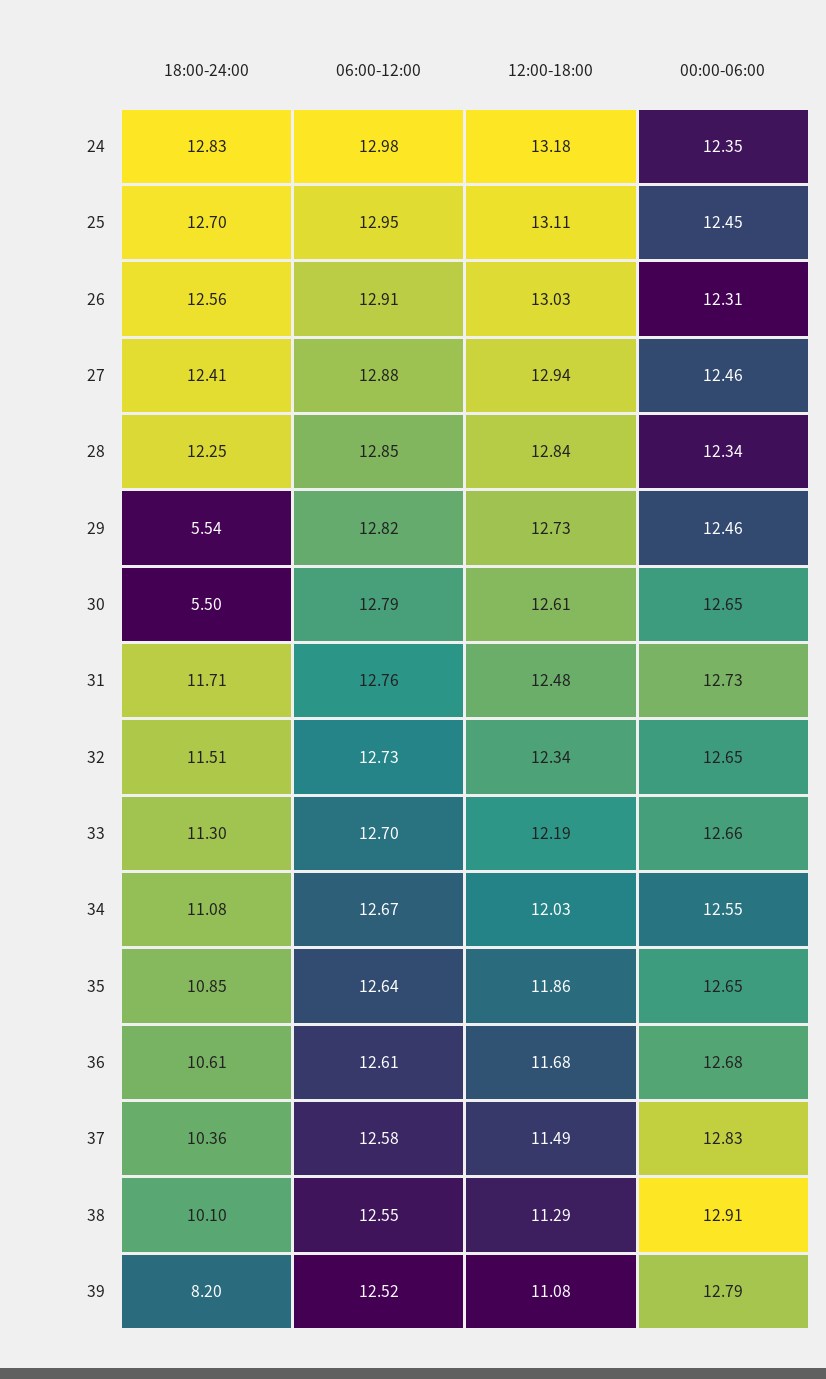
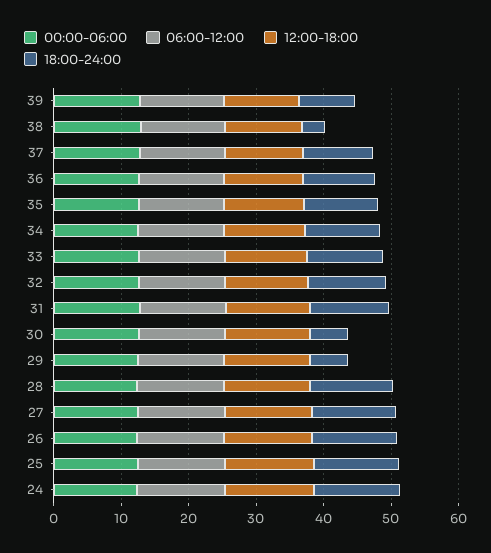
18:00-24:00, 38: 10.1 -> 4

